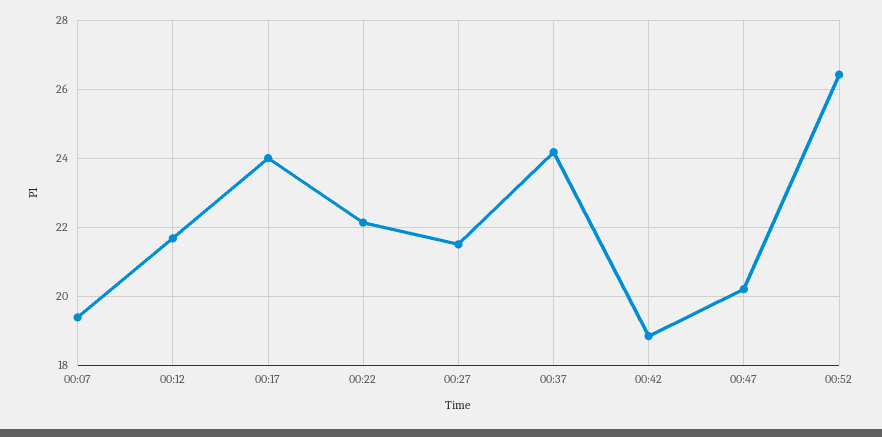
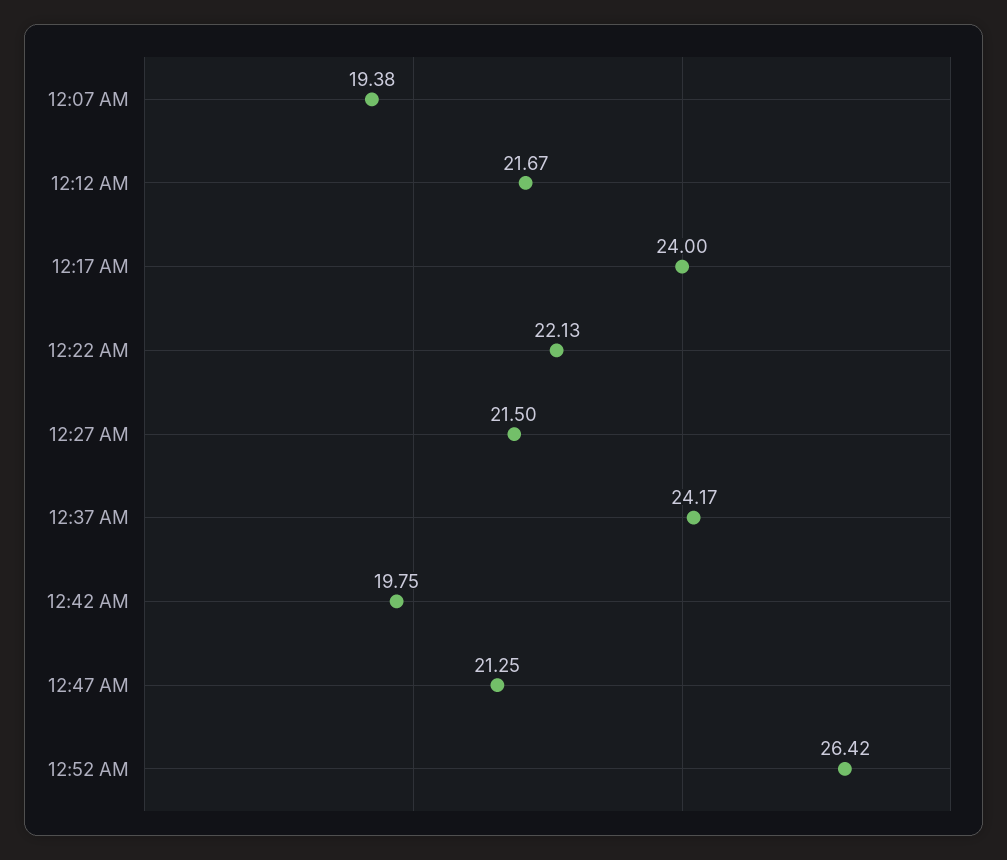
00:42: 18.8 -> 19.75
00:47: 20.2 -> 21.25

